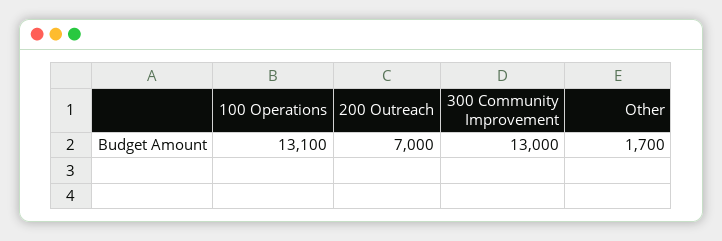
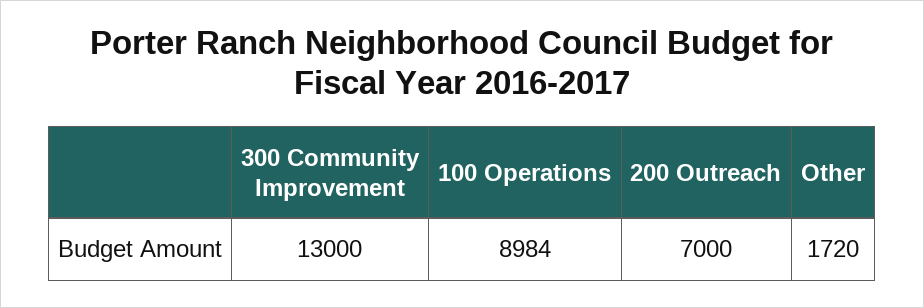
100 Operations: 13100 -> 8984
Other: 1700 -> 1720

